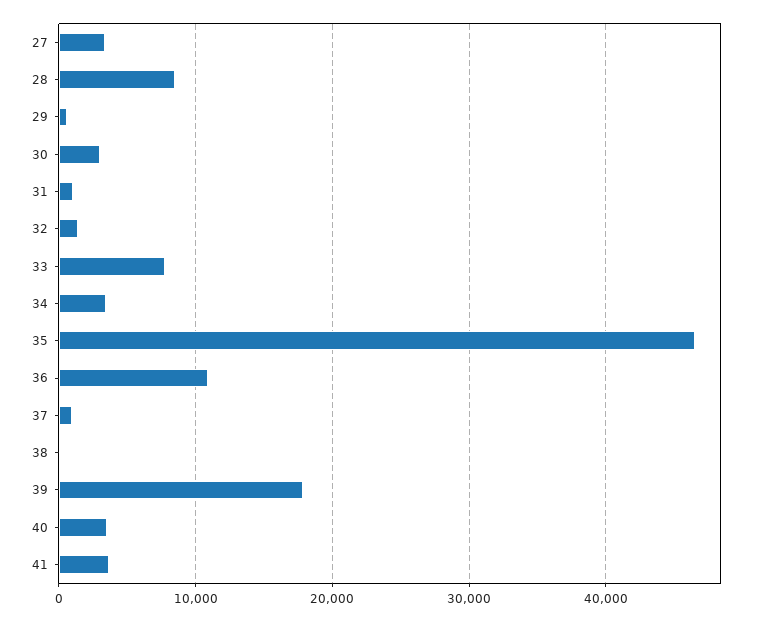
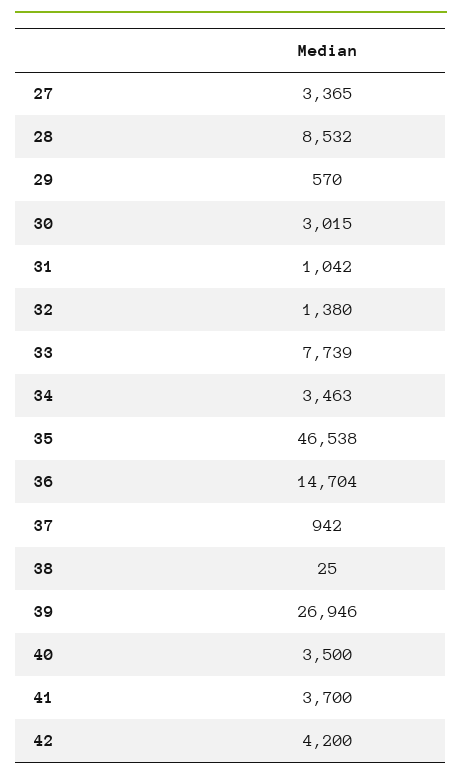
36: 11000 -> 14704
39: 18000 -> 26946
42: none -> 4200

